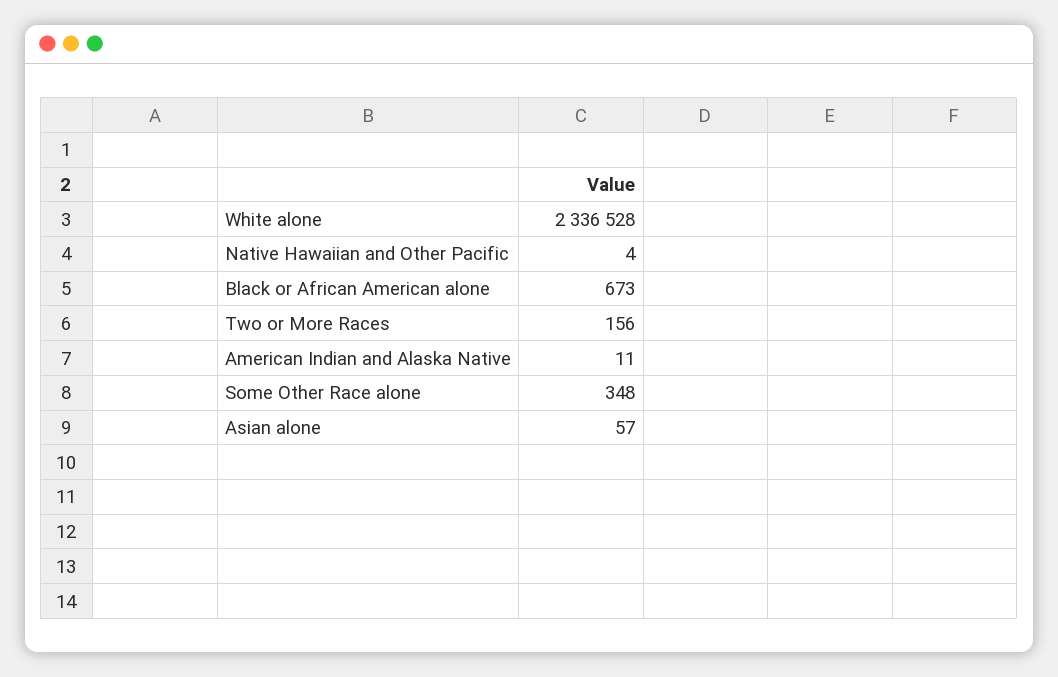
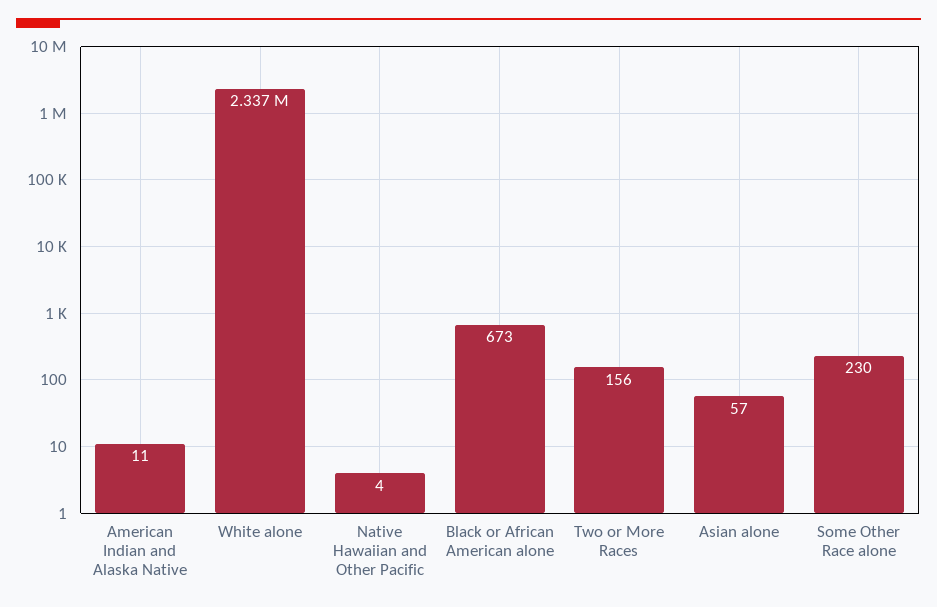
Some Other Race alone: 348 -> 230

